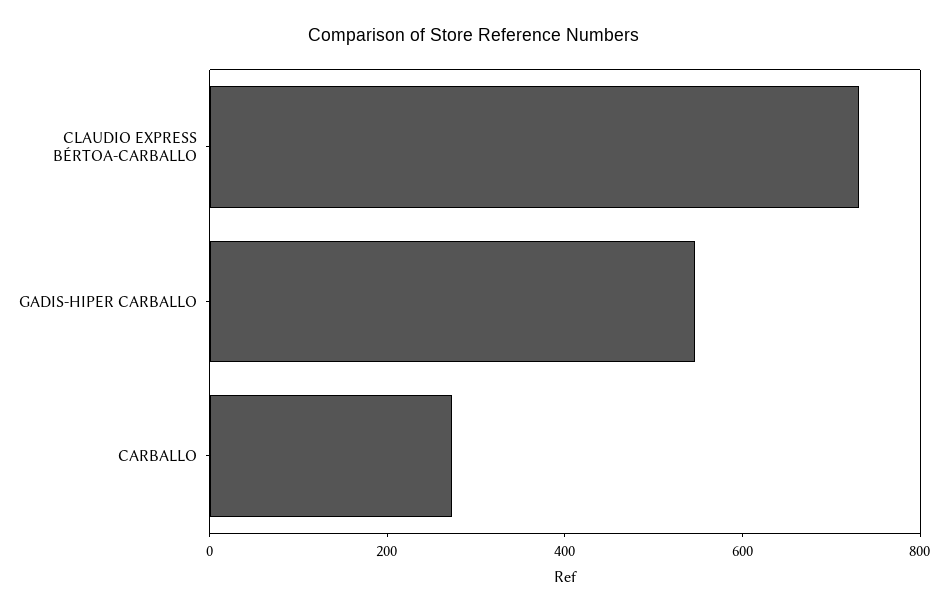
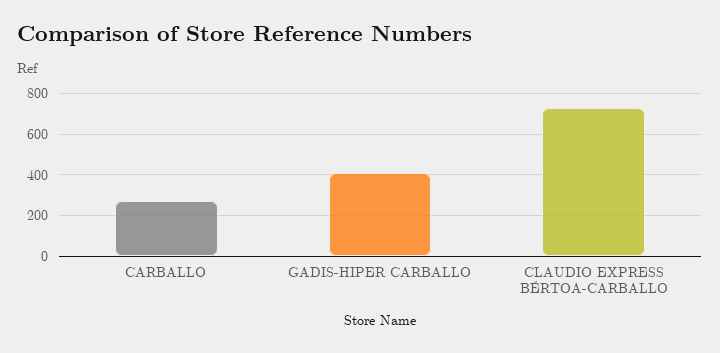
GADIS-HIPER CARBALLO: 550 -> 400

